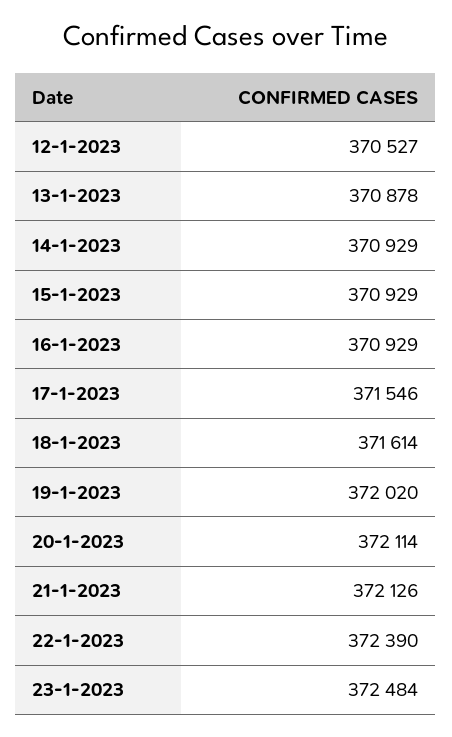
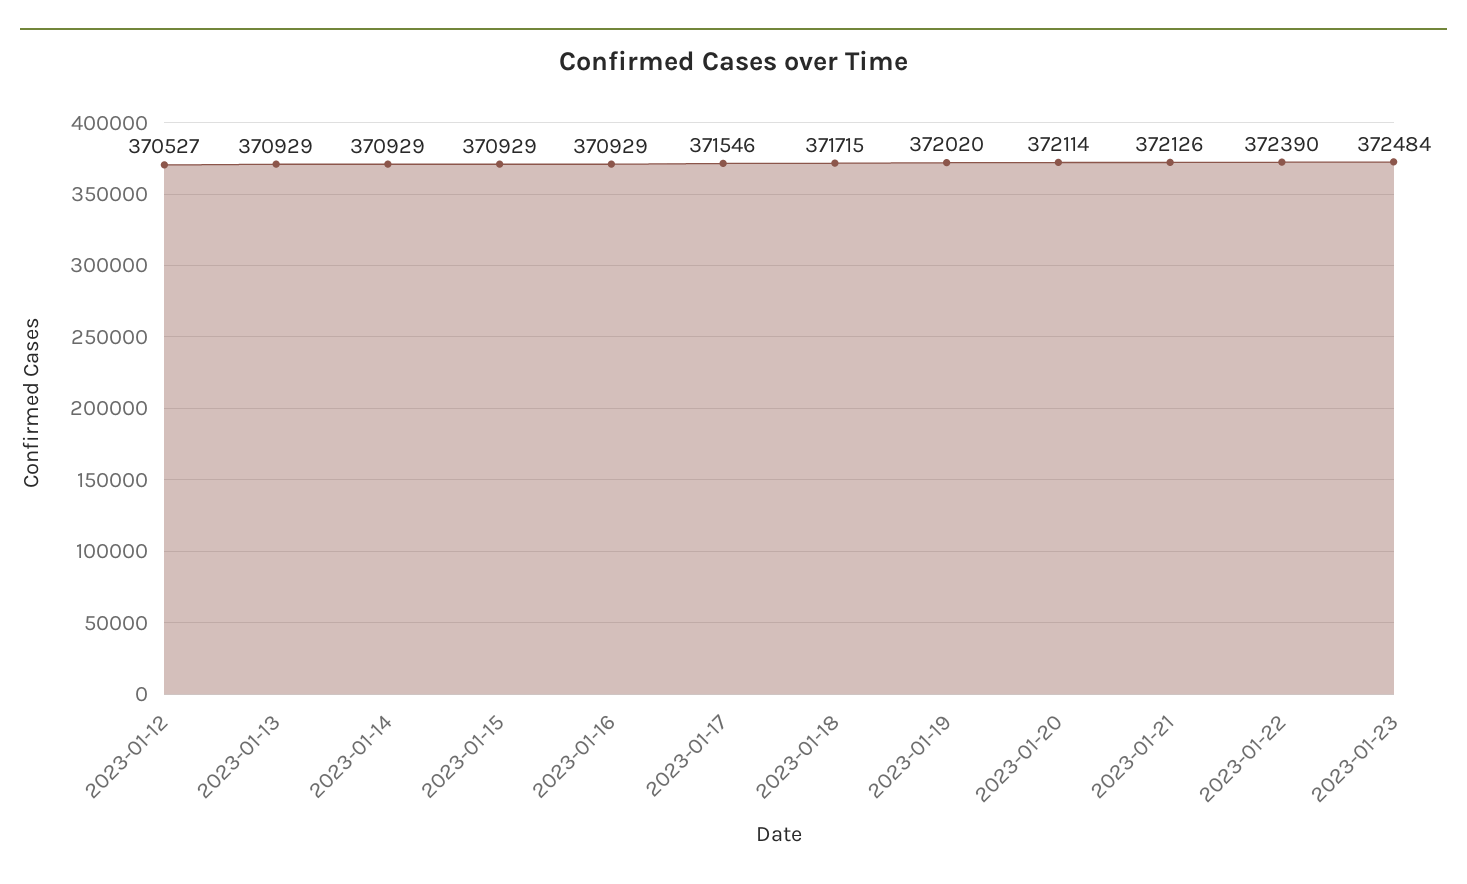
13-1-2023: 370878 -> 370929
18-1-2023: 371614 -> 371715

